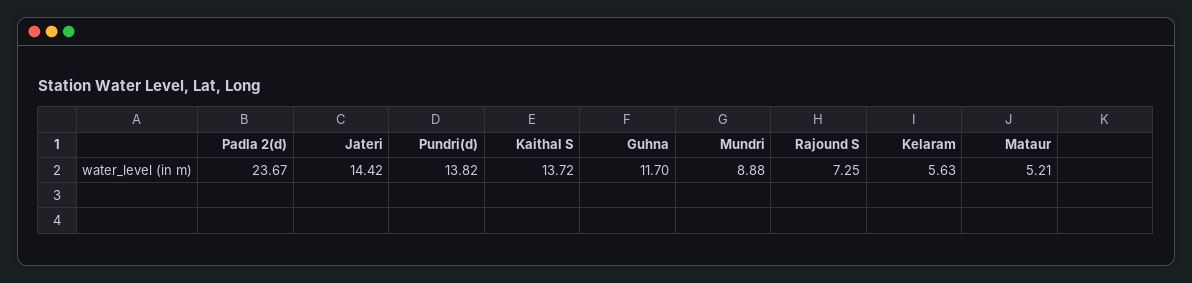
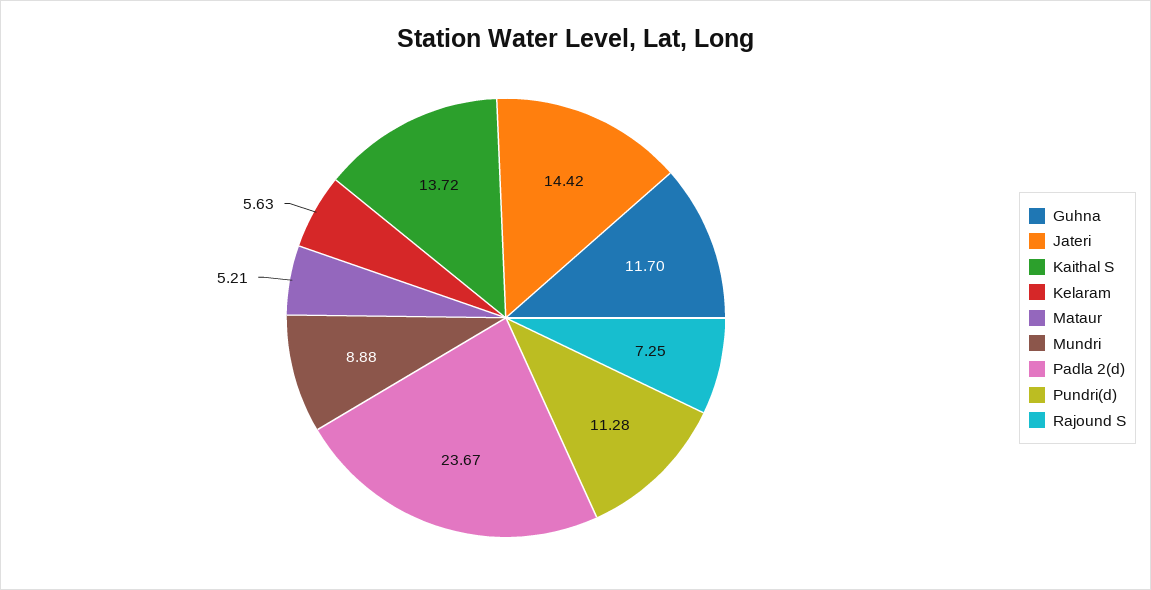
Pundri(d): 13.82 -> 11.28

